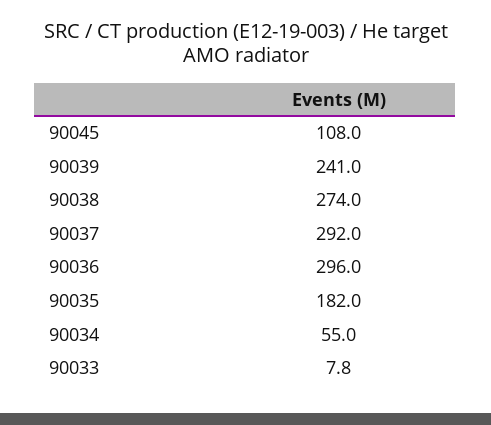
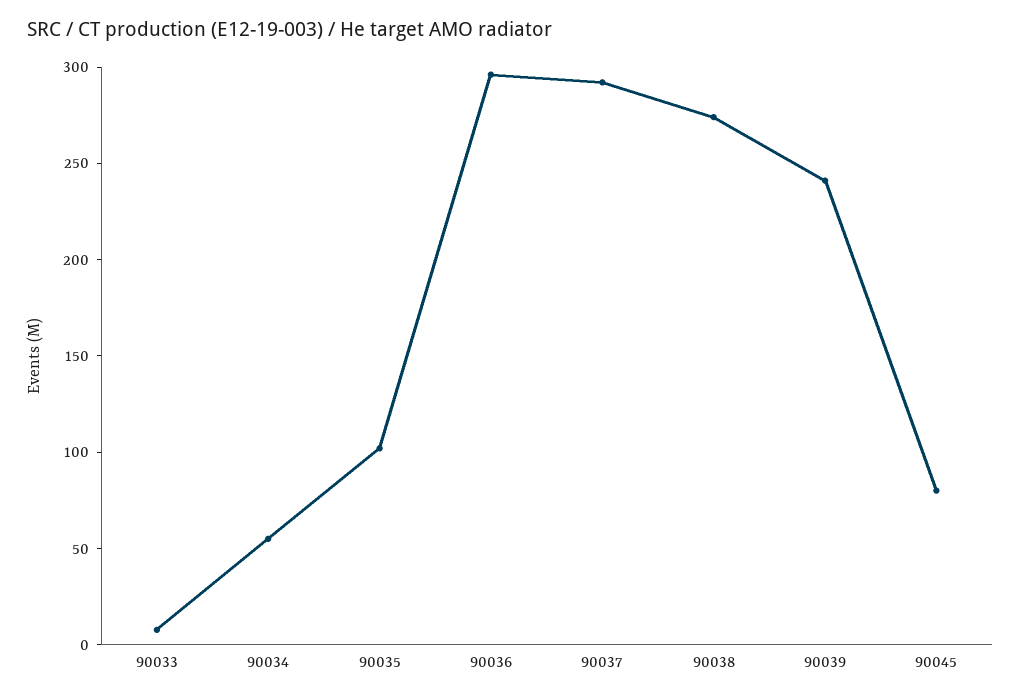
90045: 108 -> 80
90035: 182 -> 100

